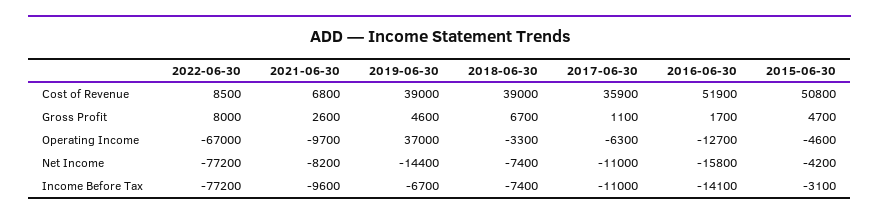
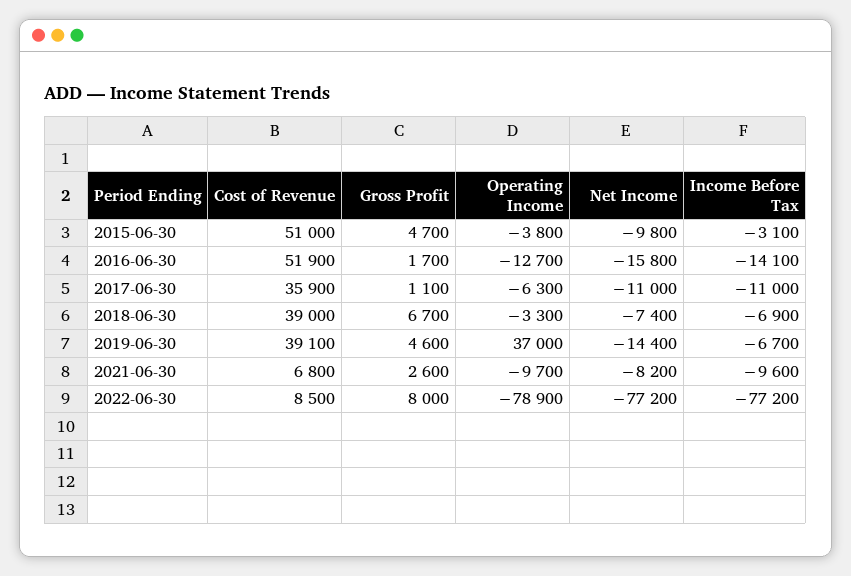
2019-06-30, Cost of Revenue: 39000 -> 39100
2015-06-30, Cost of Revenue: 50800 -> 51000
2022-06-30, Operating Income: -67000 -> -78900
2015-06-30, Operating Income: -4600 -> -3800
2015-06-30, Net Income: -4200 -> -9800
2018-06-30, Income Before Tax: -7400 -> -6900

